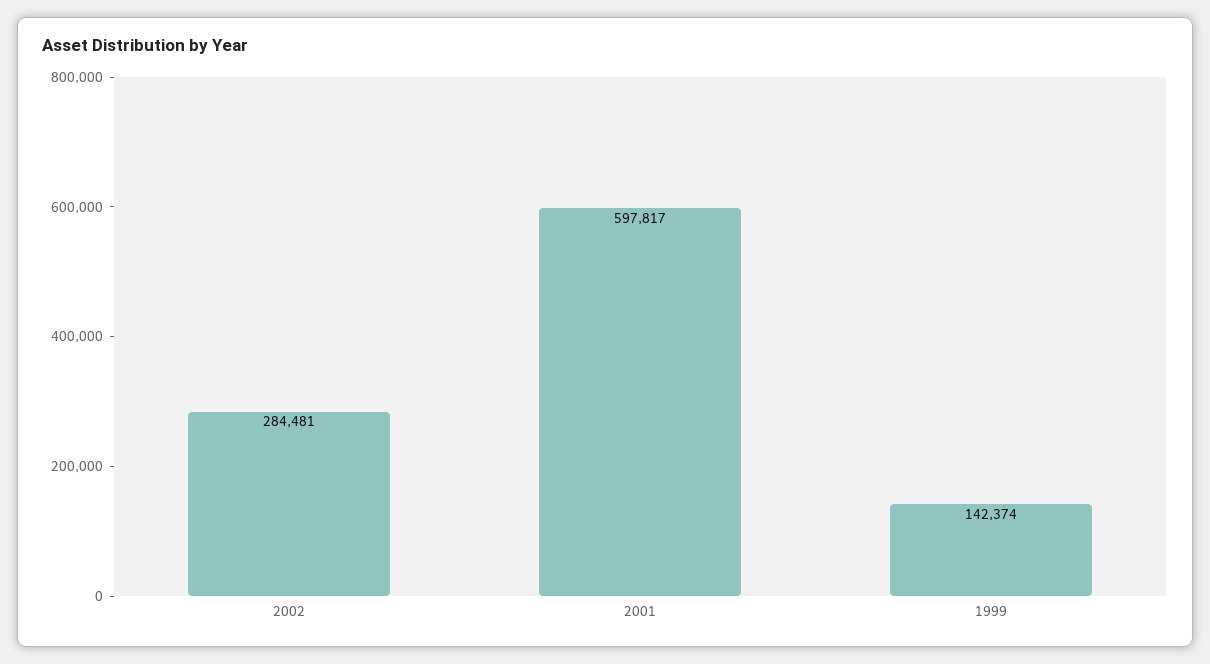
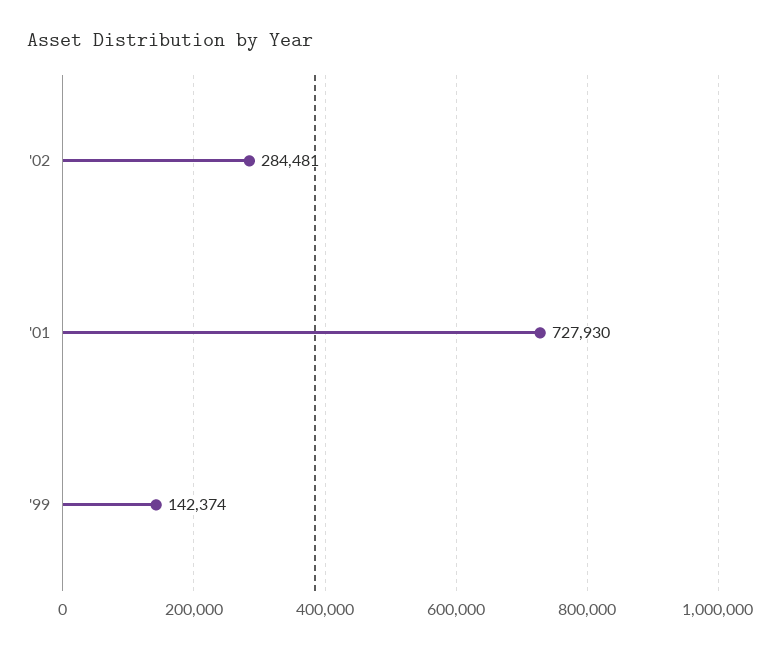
2001: 597817 -> 727930

